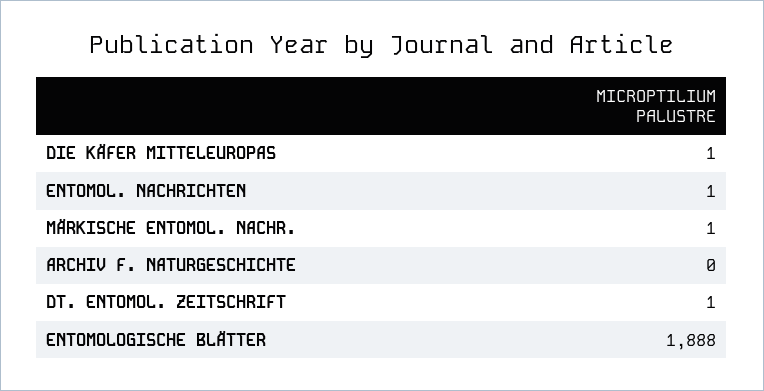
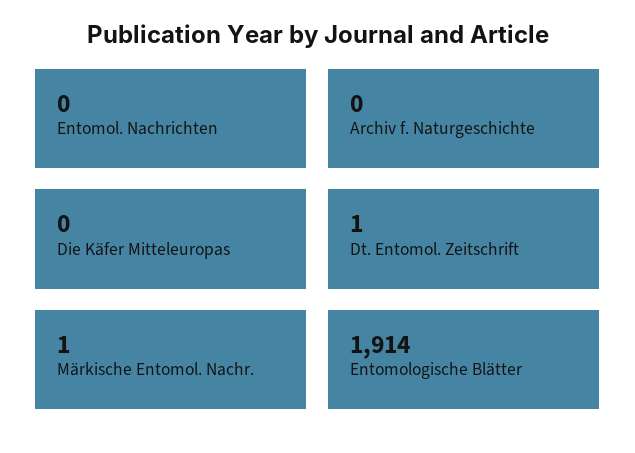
DIE KÄFER MITTELEUROPAS: 1 -> 0
ENTOMOL. NACHRICHTEN: 1 -> 0
ENTOMOLOGISCHE BLÄTTER: 1888 -> 1914

